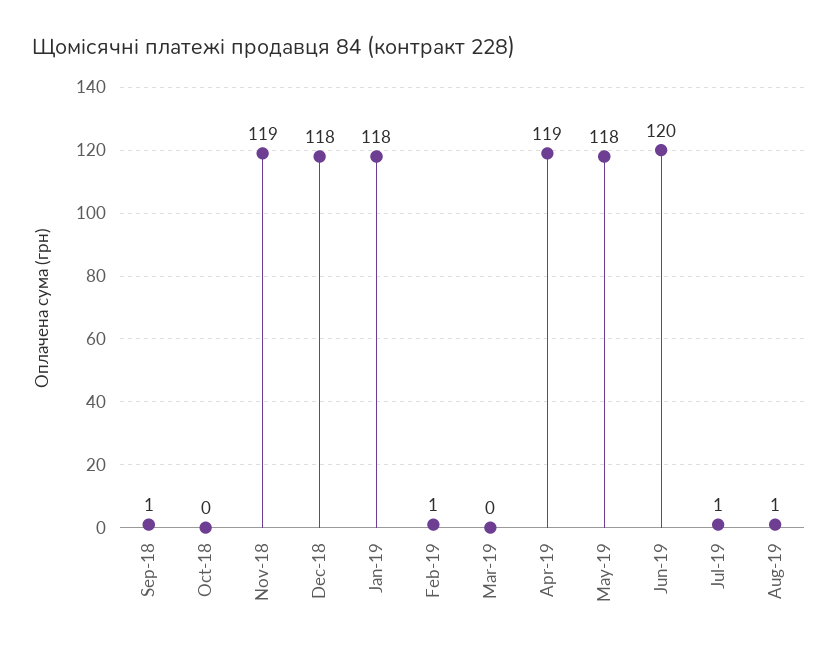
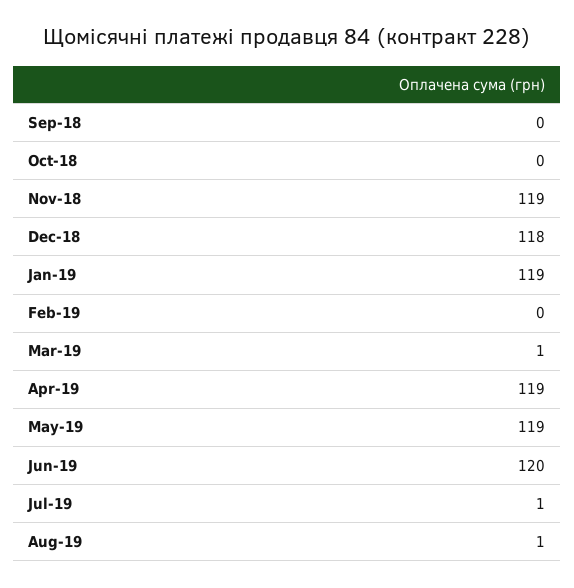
Sep-18: 1 -> 0
Jan-19: 118 -> 119
Feb-19: 1 -> 0
Mar-19: 0 -> 1
May-19: 118 -> 119

